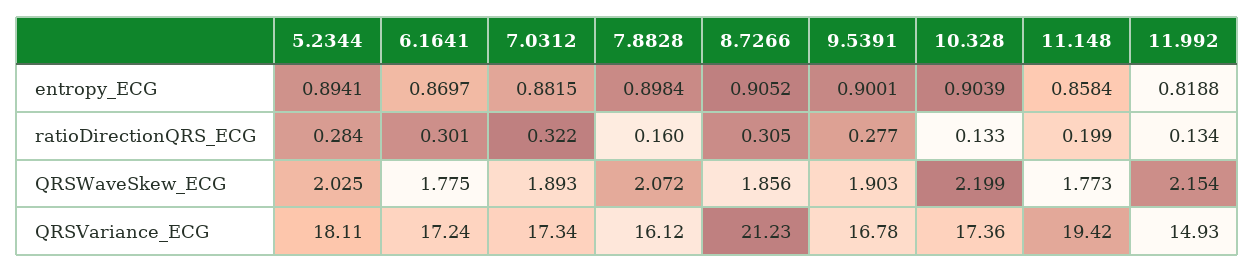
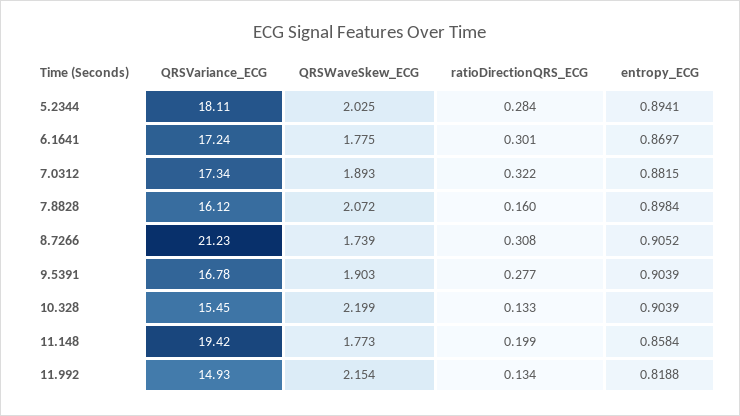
9.5391, entropy_ECG: 0.9001 -> 0.9039
8.7266, ratioDirectionQRS_ECG: 0.305 -> 0.308
8.7266, QRSWaveSkew_ECG: 1.856 -> 1.739
10.328, QRSVariance_ECG: 17.36 -> 15.45

